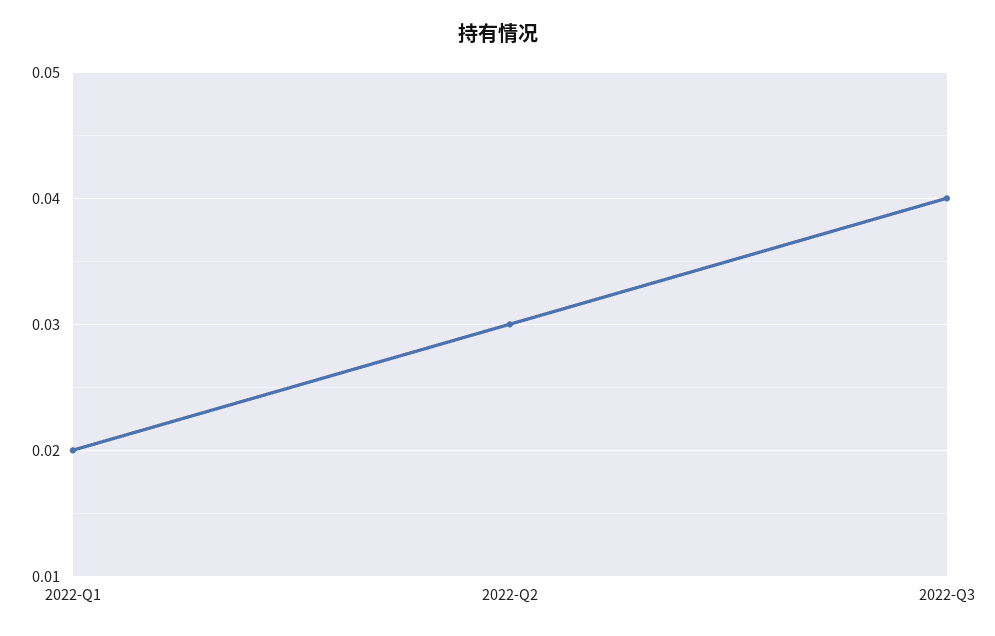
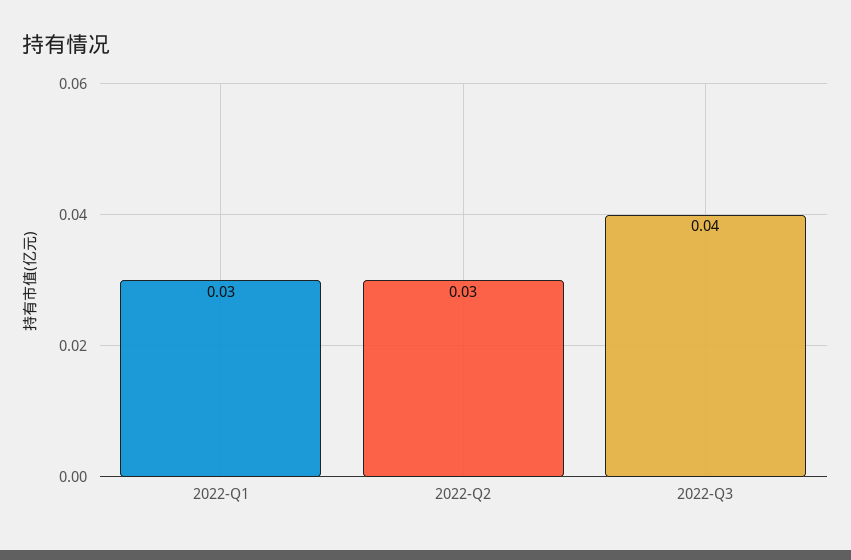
2022-Q1: 0.02 -> 0.03

